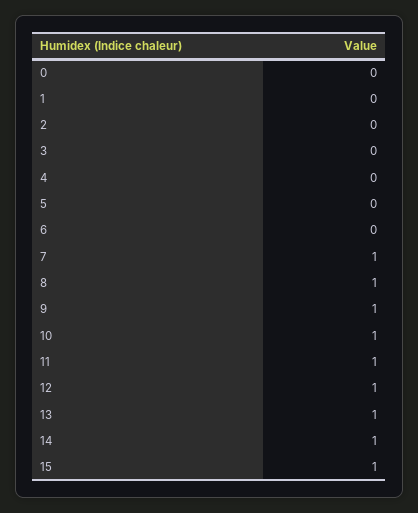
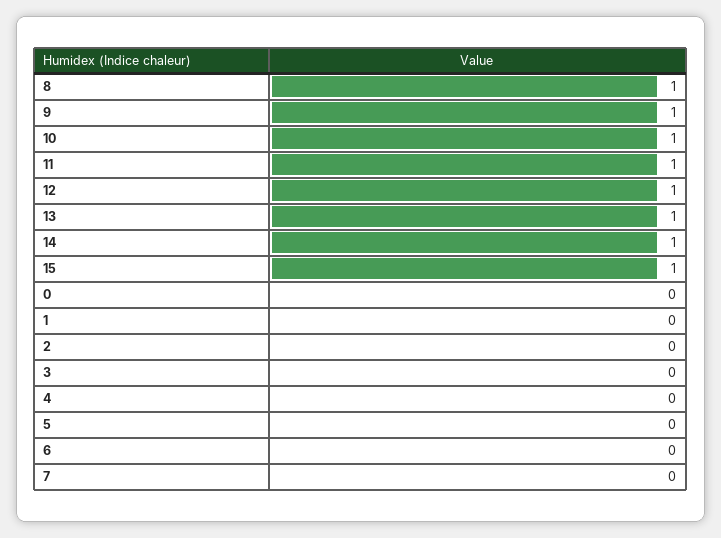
7: 1 -> 0

